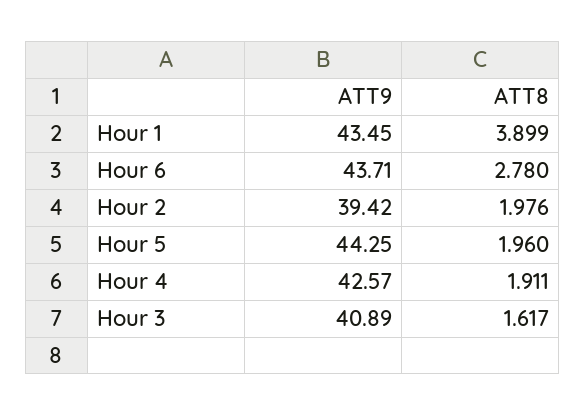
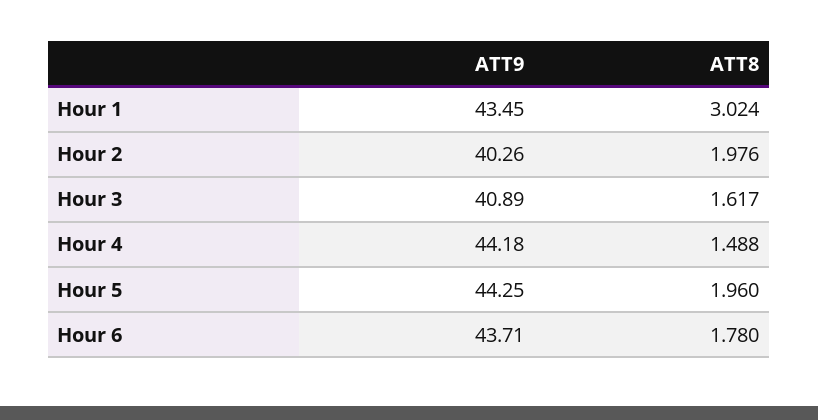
ATT8, Hour 1: 3.899 -> 3.024
ATT8, Hour 6: 2.78 -> 1.78
ATT9, Hour 2: 39.42 -> 40.26
ATT9, Hour 4: 42.57 -> 44.18
ATT8, Hour 4: 1.911 -> 1.488

